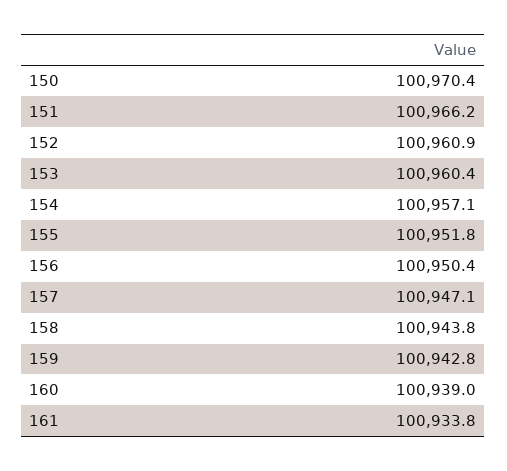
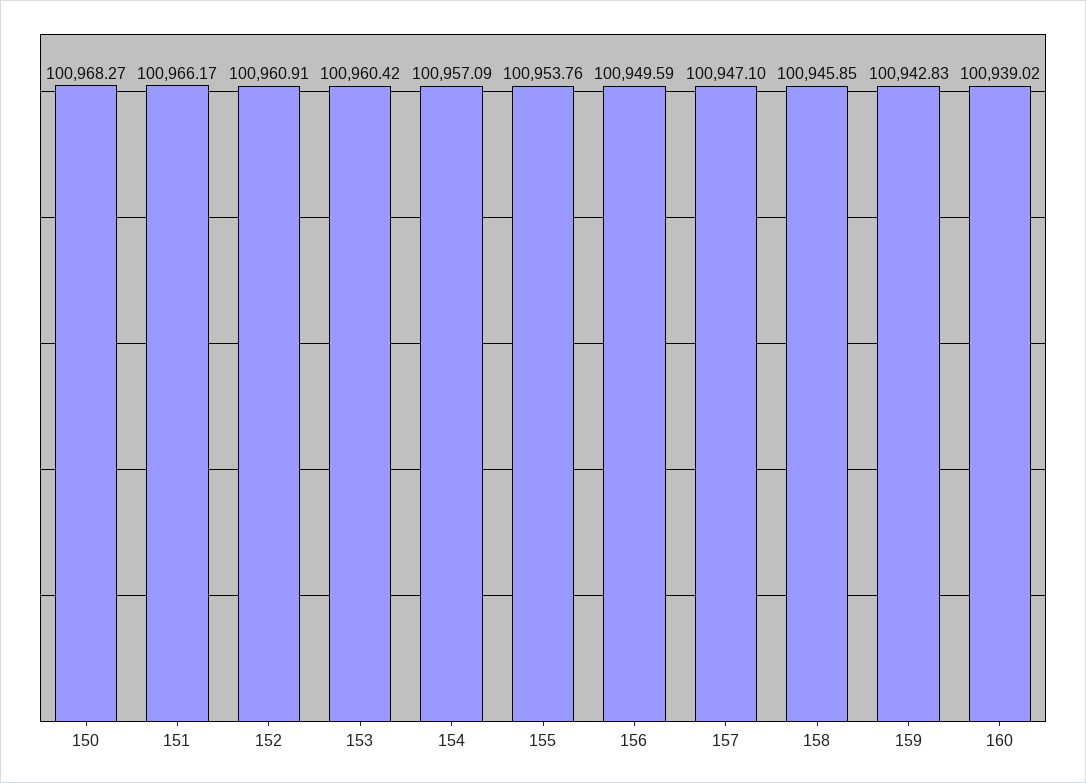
150: 100970.4 -> 100968.27
155: 100951.8 -> 100953.76
156: 100950.4 -> 100949.59
158: 100943.8 -> 100945.85
161: 100933.8 -> none

